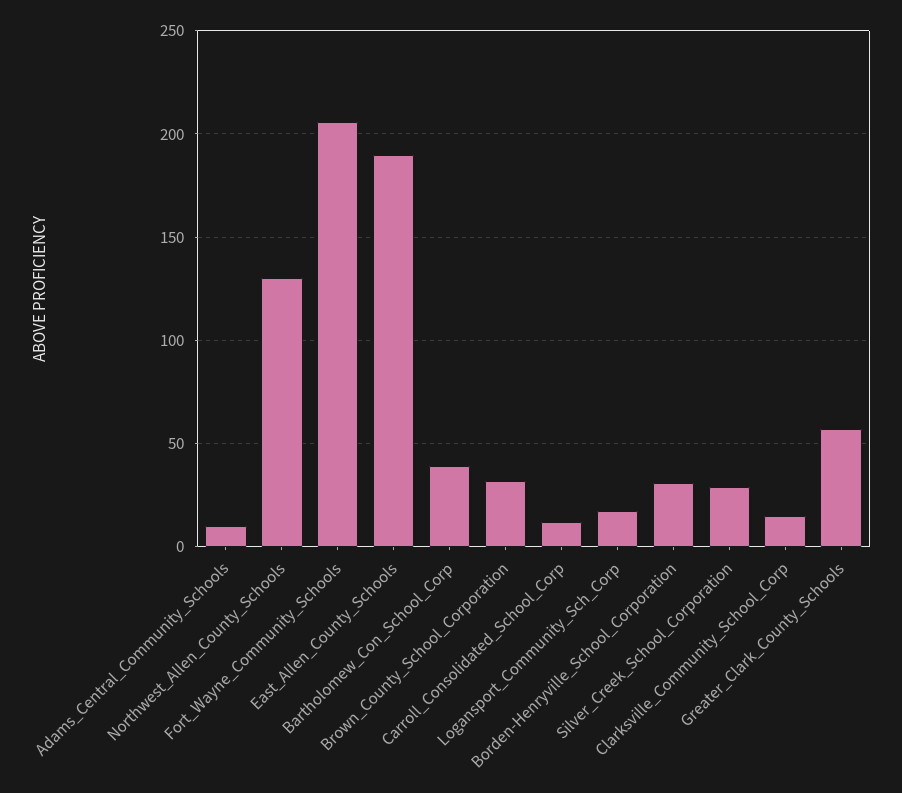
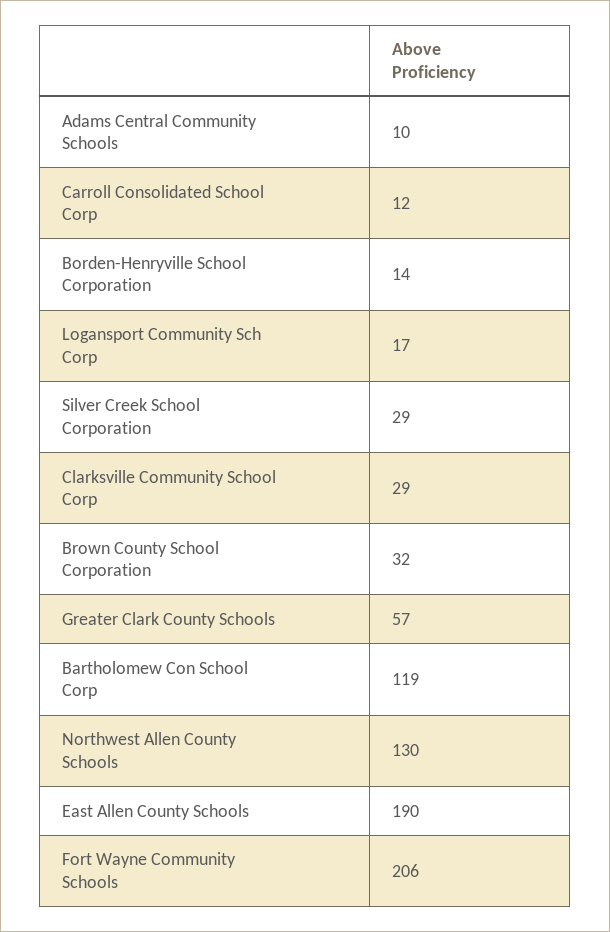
Bartholomew_Con_School_Corp: 40 -> 119
Borden-Henryville_School_Corporation: 30 -> 14
Clarksville_Community_School_Corp: 15 -> 29

